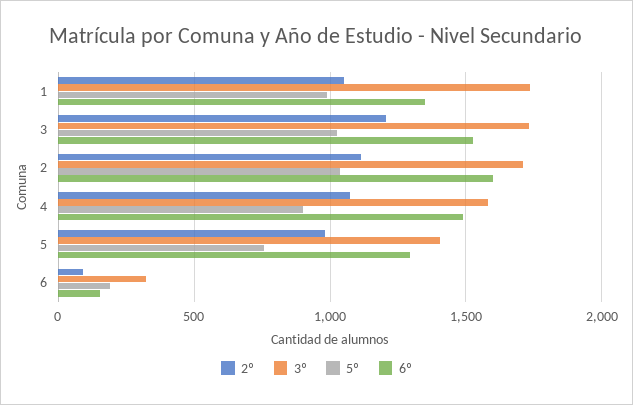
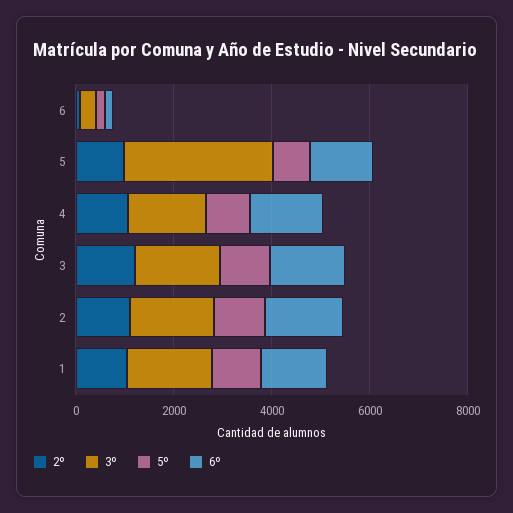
3º, 5: 1400 -> 3000

